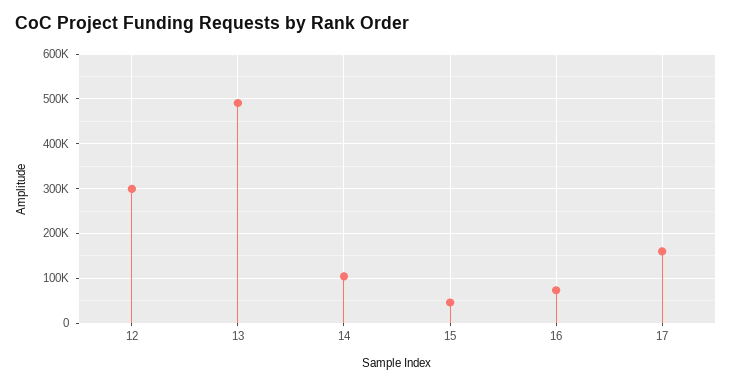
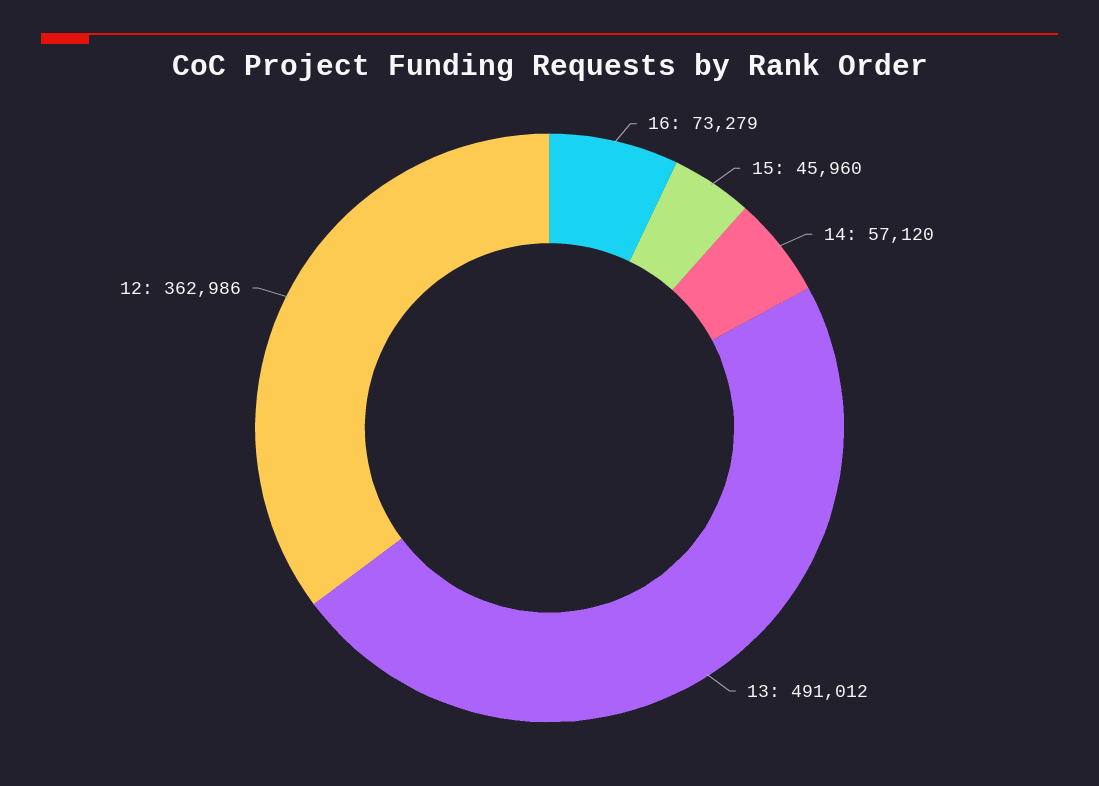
12: 300000 -> 362986
14: 100000 -> 57120
17: 160000 -> none

